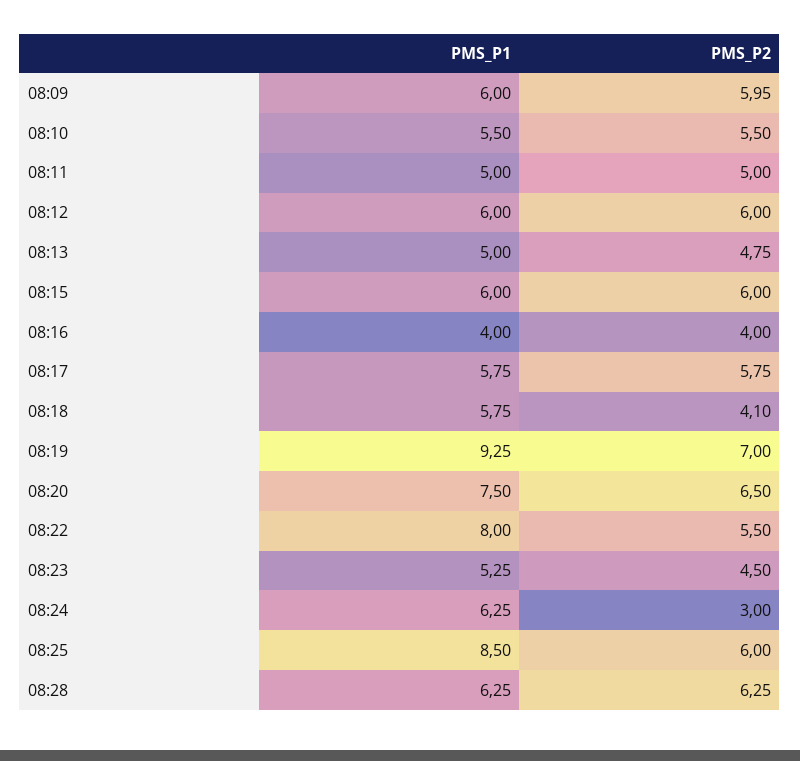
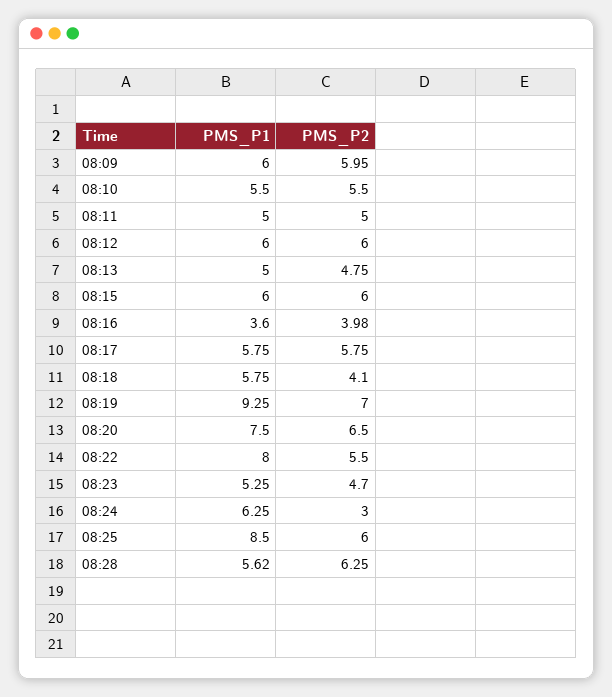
PMS_P1, 08:16: 4 -> 3.6
PMS_P2, 08:16: 4 -> 3.98
PMS_P2, 08:23: 4.5 -> 4.7
PMS_P1, 08:28: 6.25 -> 5.62

